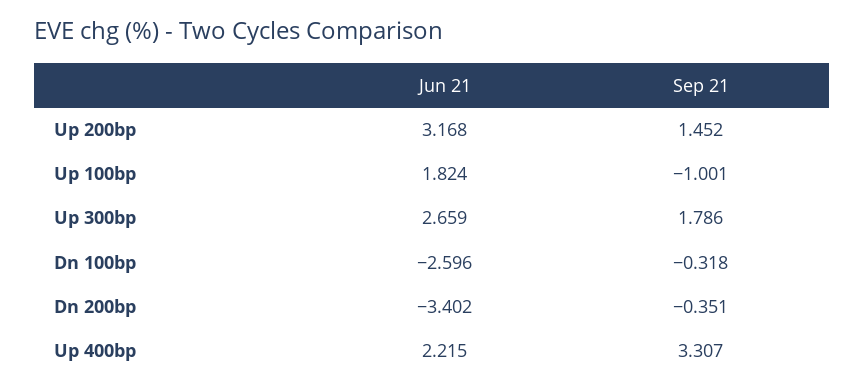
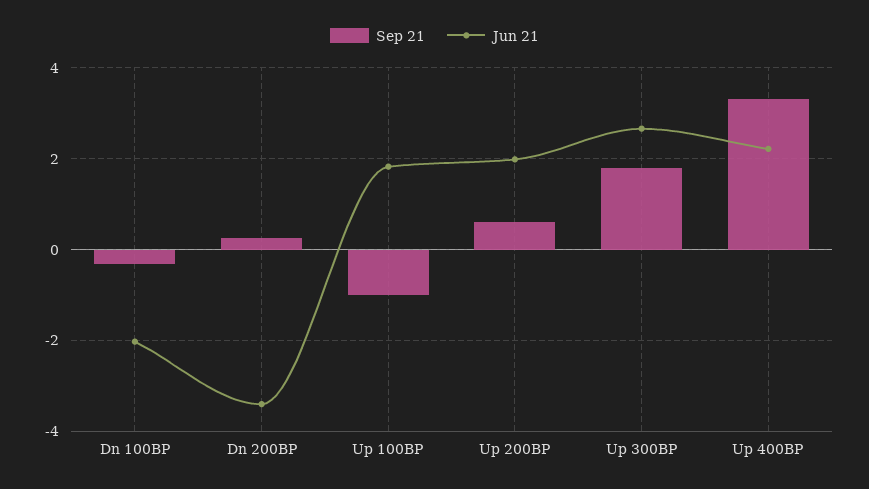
Jun 21, Up 200bp: 3.168 -> 2
Sep 21, Up 200bp: 1.452 -> 0.6
Jun 21, Dn 100bp: -2.596 -> -2
Sep 21, Dn 200bp: -0.351 -> 0.2

